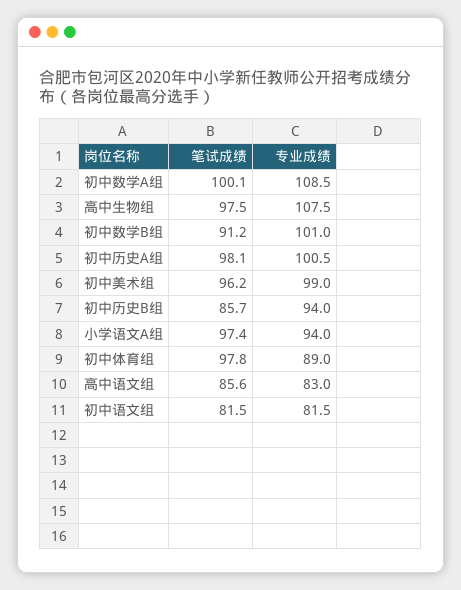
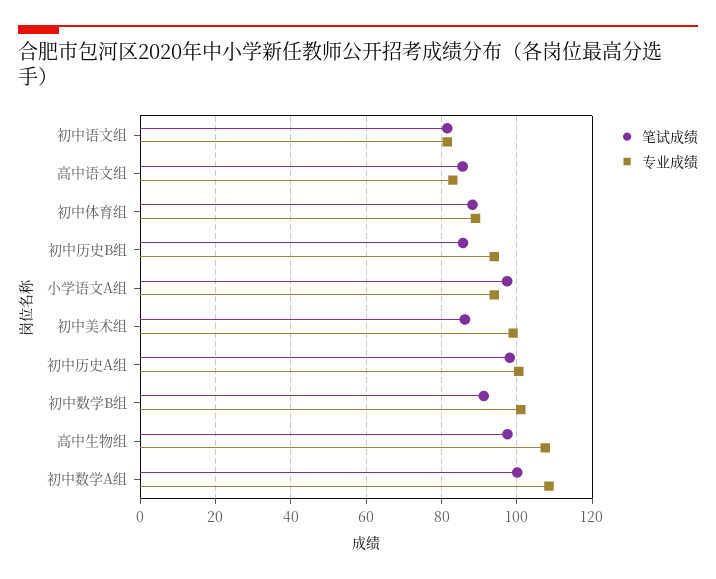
笔试成绩, 初中美术组: 96.2 -> 86
笔试成绩, 初中体育组: 97.8 -> 88

